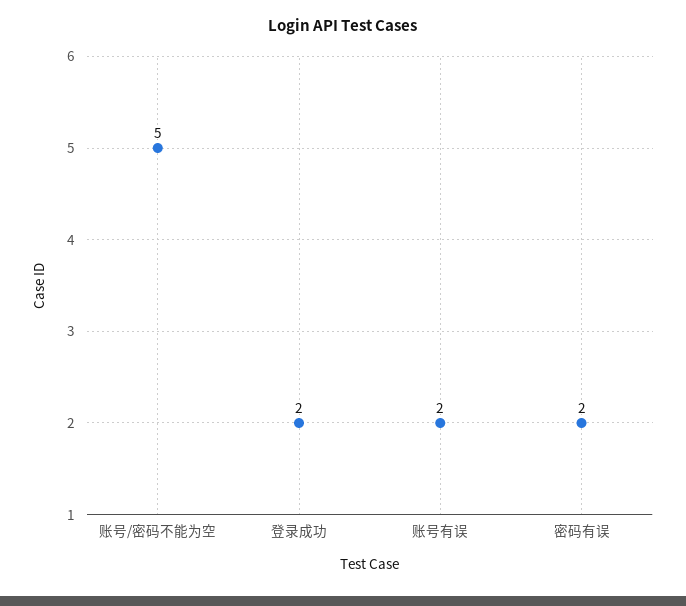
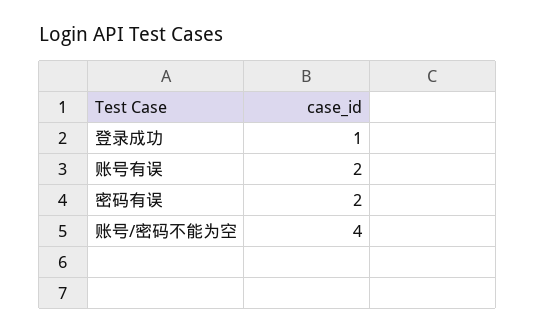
账号/密码不能为空: 5 -> 4
登录成功: 2 -> 1

